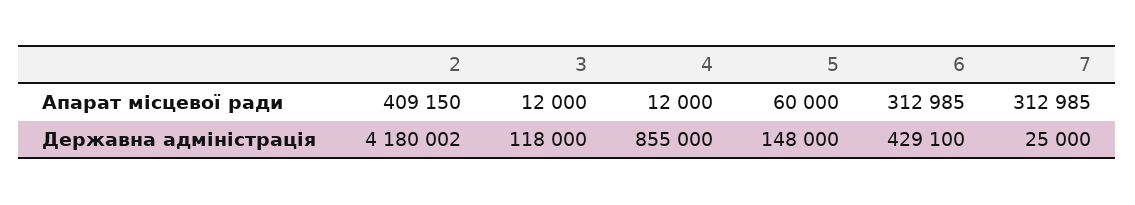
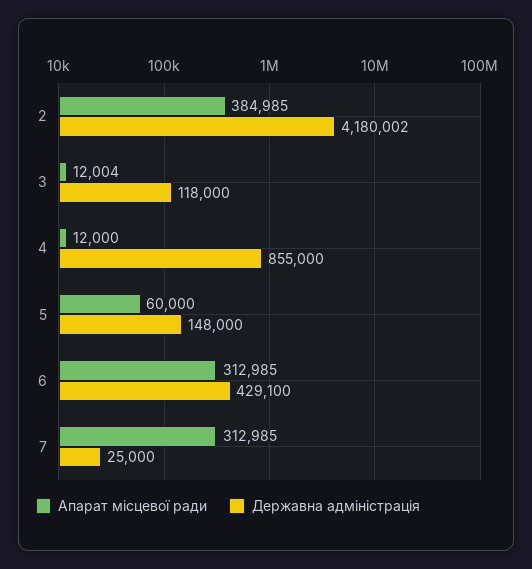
Апарат місцевої ради, 2: 409150 -> 384985
Апарат місцевої ради, 3: 12000 -> 12004

